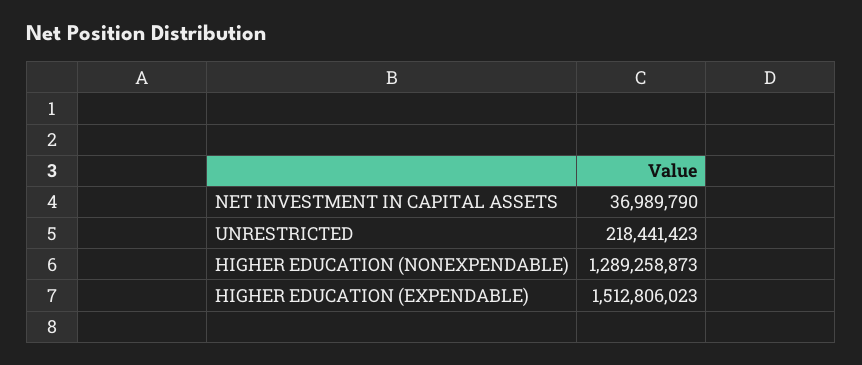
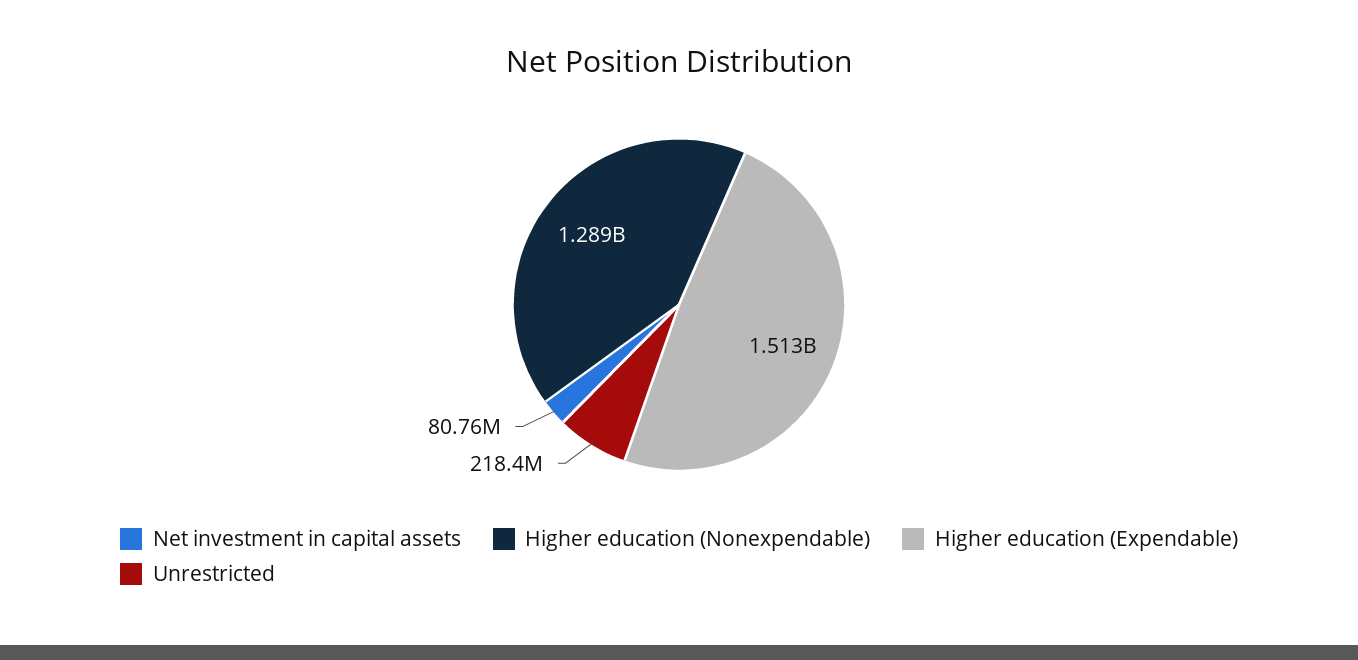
NET INVESTMENT IN CAPITAL ASSETS: 36989790 -> 80760000

